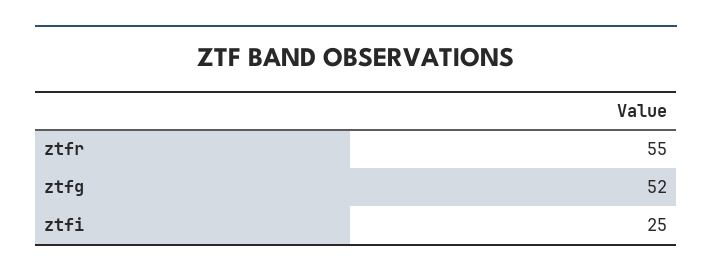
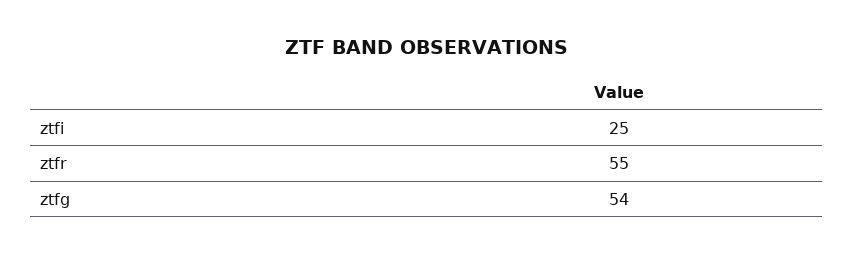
ztfg: 52 -> 54

